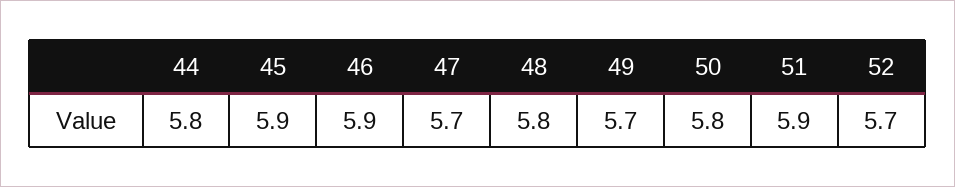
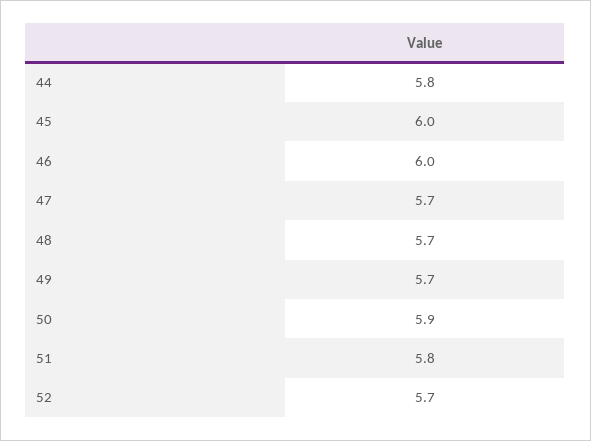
45: 5.9 -> 6
46: 5.9 -> 6
48: 5.8 -> 5.7
50: 5.8 -> 5.9
51: 5.9 -> 5.8

